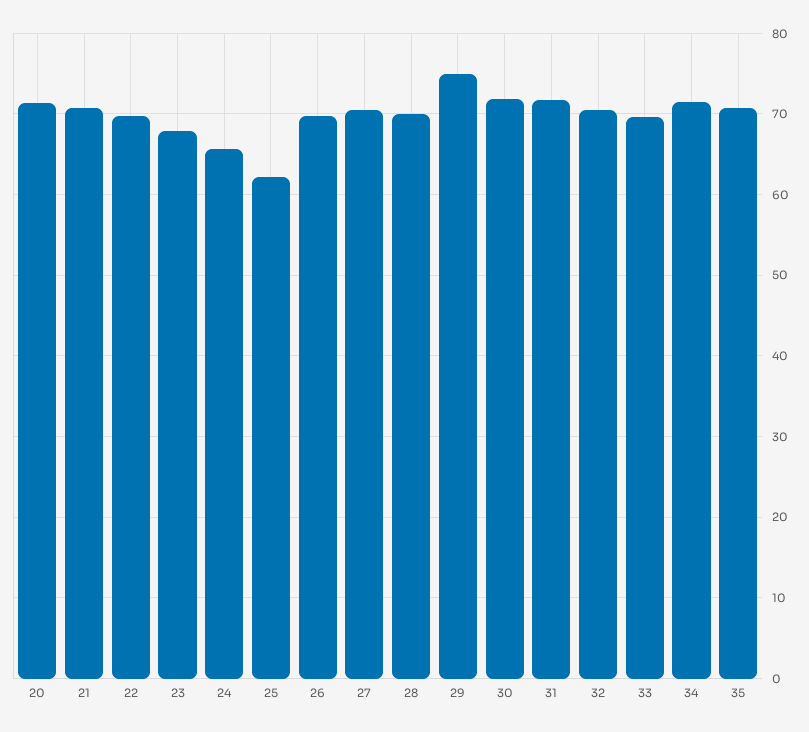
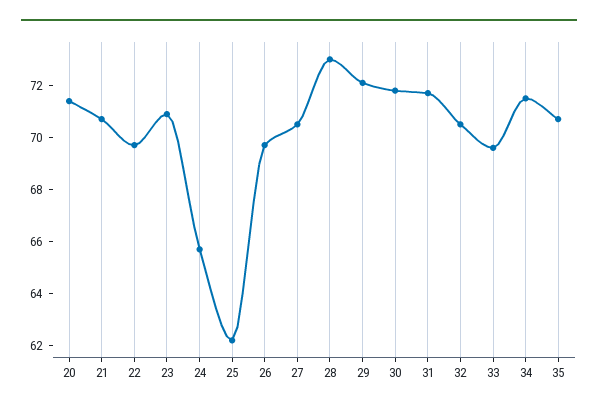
23: 68 -> 71
28: 70 -> 73
29: 75 -> 72

